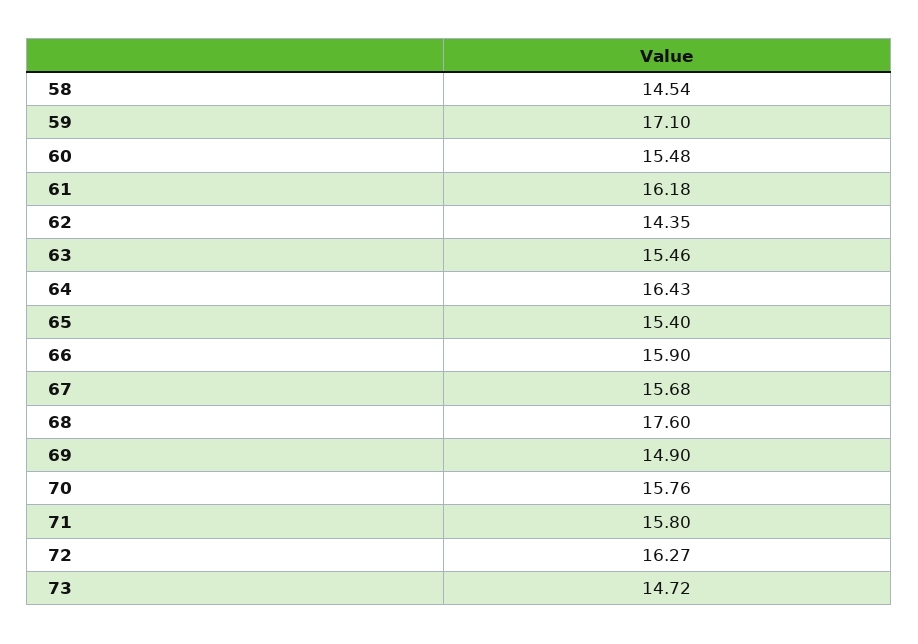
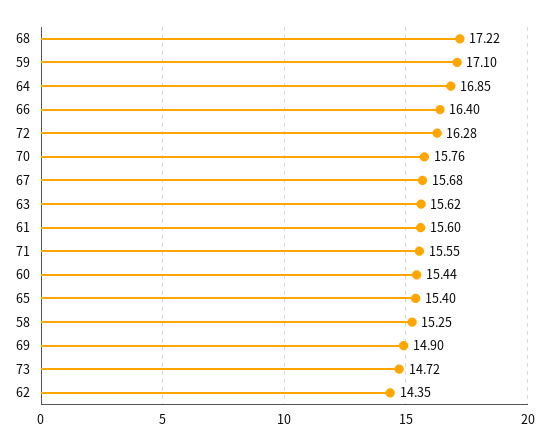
58: 14.54 -> 15.25
60: 15.48 -> 15.44
61: 16.18 -> 15.6
63: 15.46 -> 15.62
64: 16.43 -> 16.85
66: 15.9 -> 16.4
68: 17.6 -> 17.22
71: 15.8 -> 15.55
72: 16.27 -> 16.28

